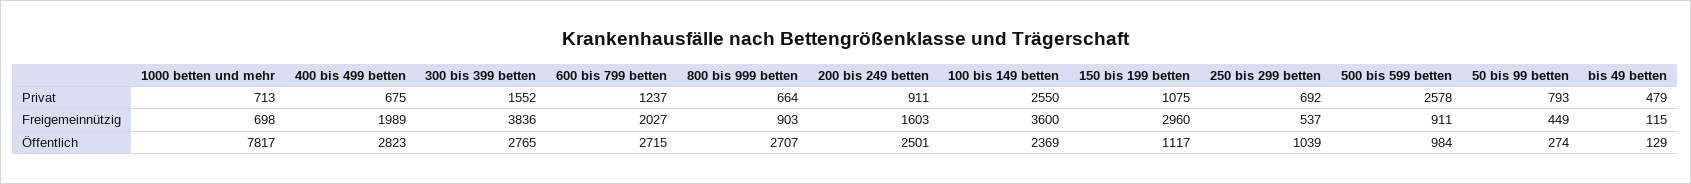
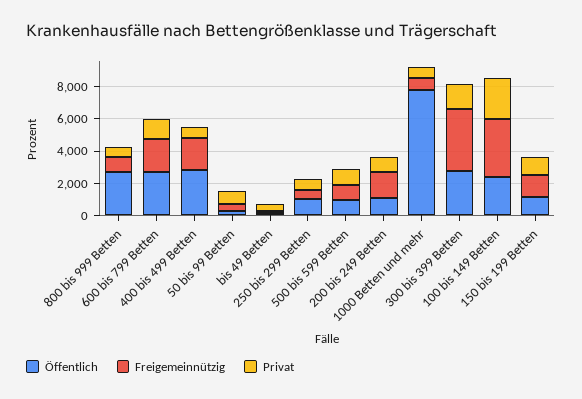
Privat, 500 bis 599 betten: 2578 -> 1000
Freigemeinnützig, 150 bis 199 betten: 2960 -> 1500
Öffentlich, 200 bis 249 betten: 2501 -> 1000

